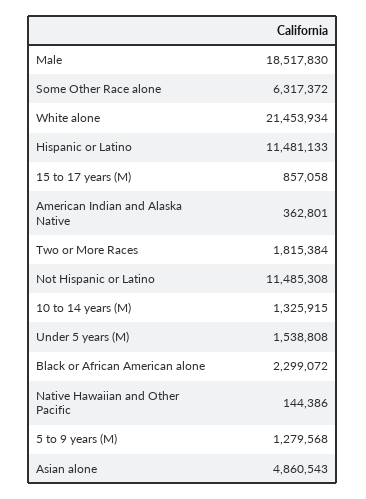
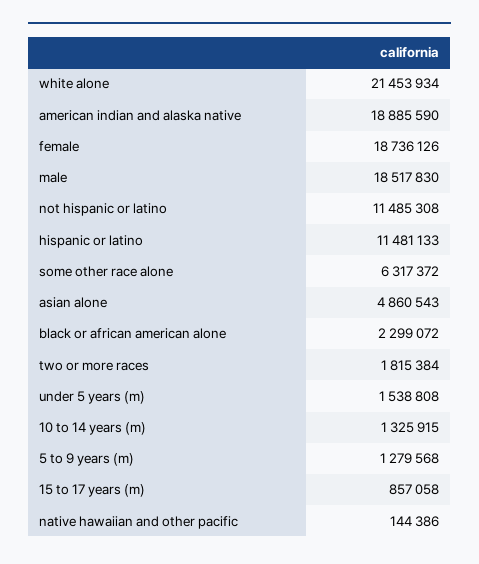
American Indian and Alaska Native: 362801 -> 18885590
female: none -> 18736126

